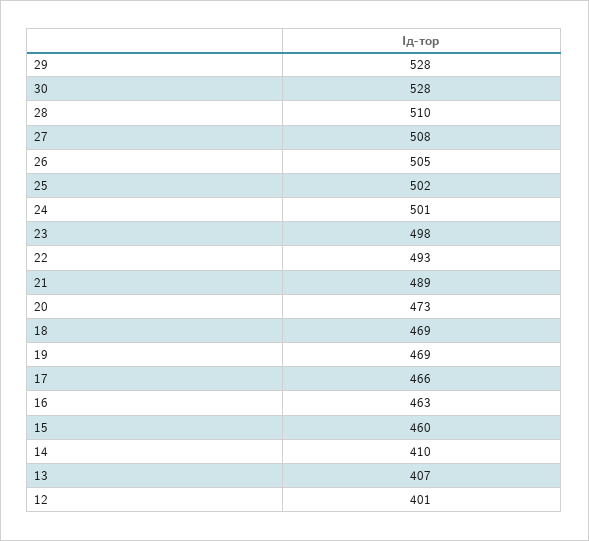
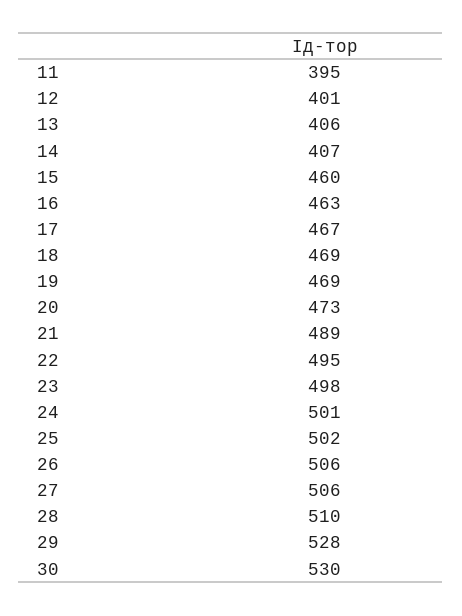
30: 528 -> 530
27: 508 -> 506
26: 505 -> 506
22: 493 -> 495
17: 466 -> 467
14: 410 -> 407
13: 407 -> 406
11: none -> 395

